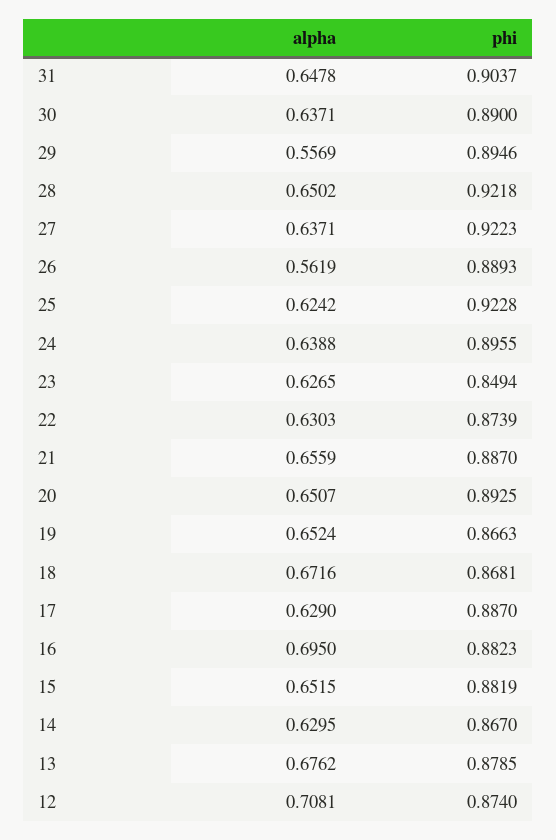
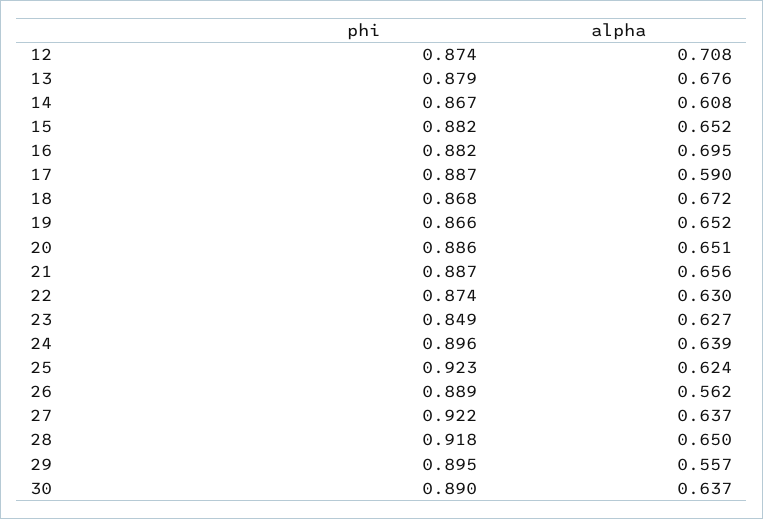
alpha, 31: 0.6478 -> none
phi, 31: 0.9037 -> none
phi, 28: 0.9218 -> 0.918
phi, 20: 0.8925 -> 0.886
alpha, 17: 0.629 -> 0.59
alpha, 14: 0.6295 -> 0.608

